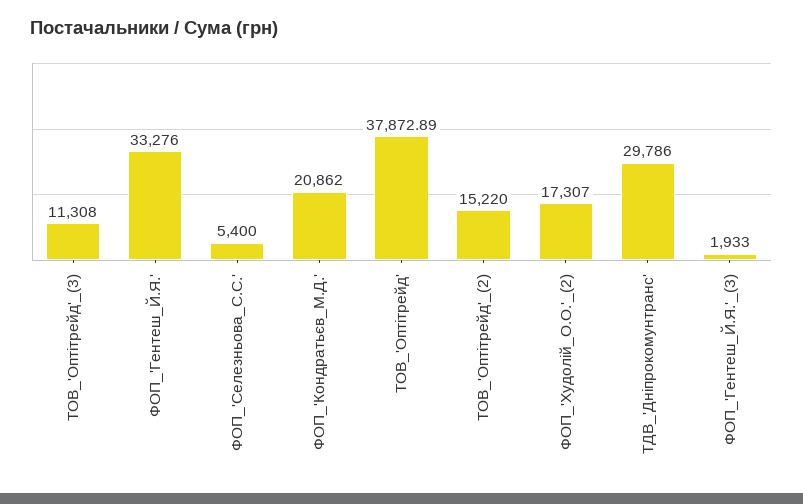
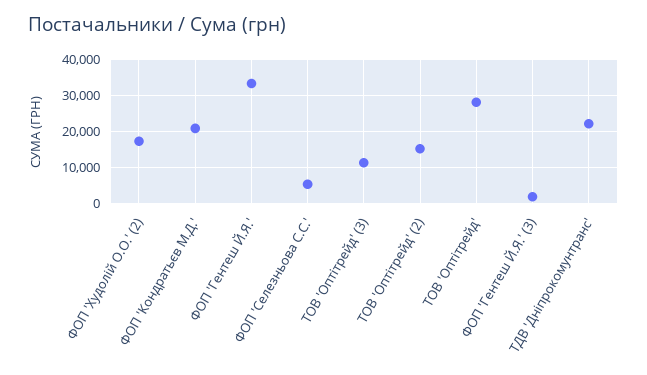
ТОВ_'Оптітрейд': 37872.89 -> 28000
ТДВ_'Дніпрокомунтранс': 29786 -> 22000

